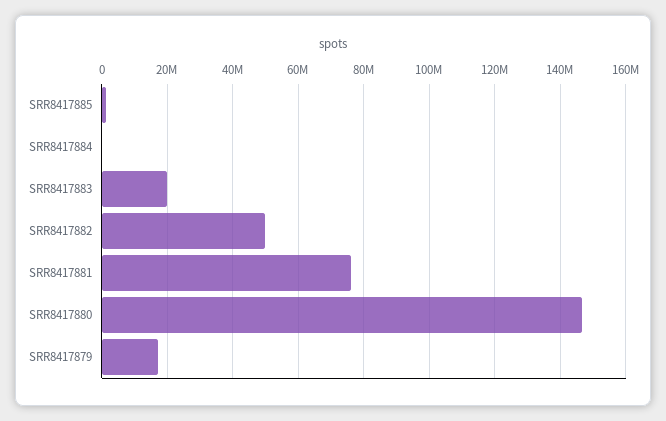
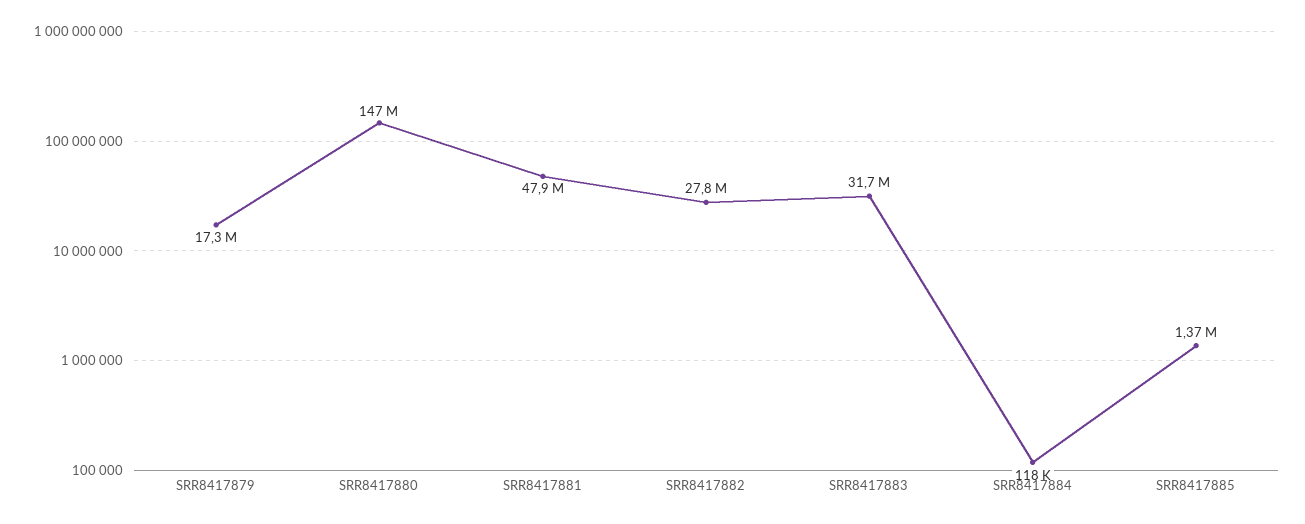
SRR8417883: 20000000 -> 31700000
SRR8417882: 50000000 -> 27800000
SRR8417881: 76000000 -> 47900000

